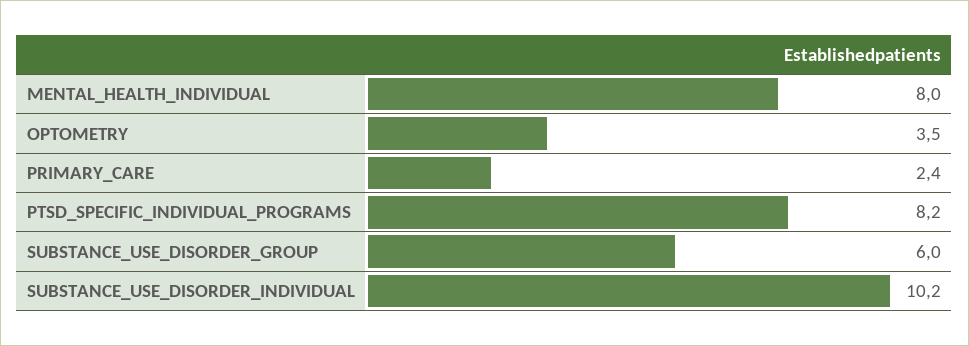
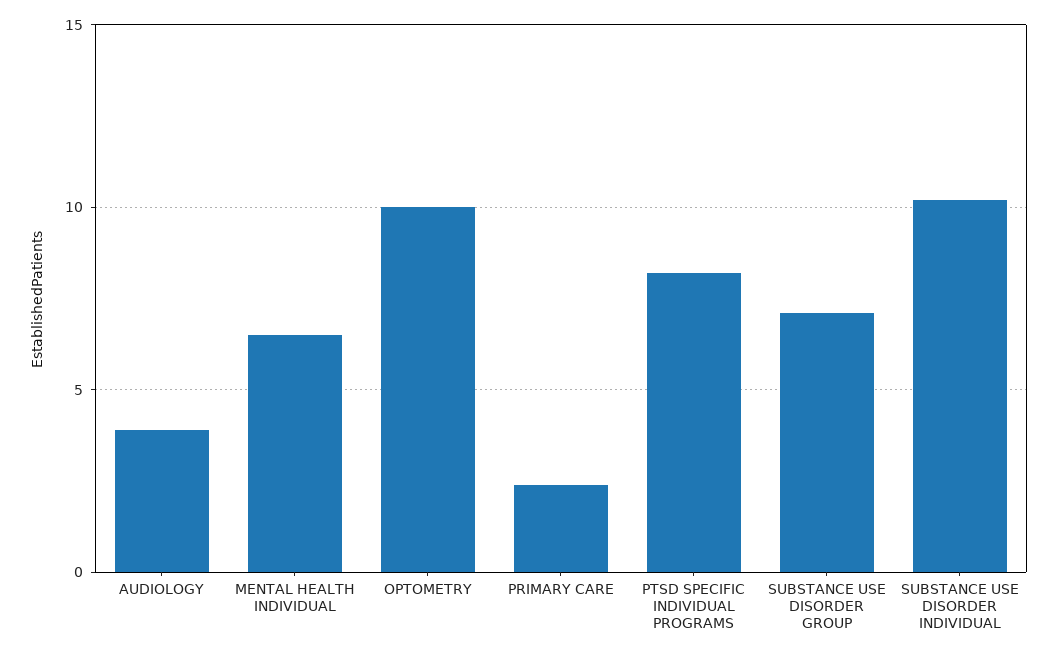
MENTAL_HEALTH_INDIVIDUAL: 8 -> 6.5
OPTOMETRY: 3.5 -> 10
SUBSTANCE_USE_DISORDER_GROUP: 6 -> 7
AUDIOLOGY: none -> 4

